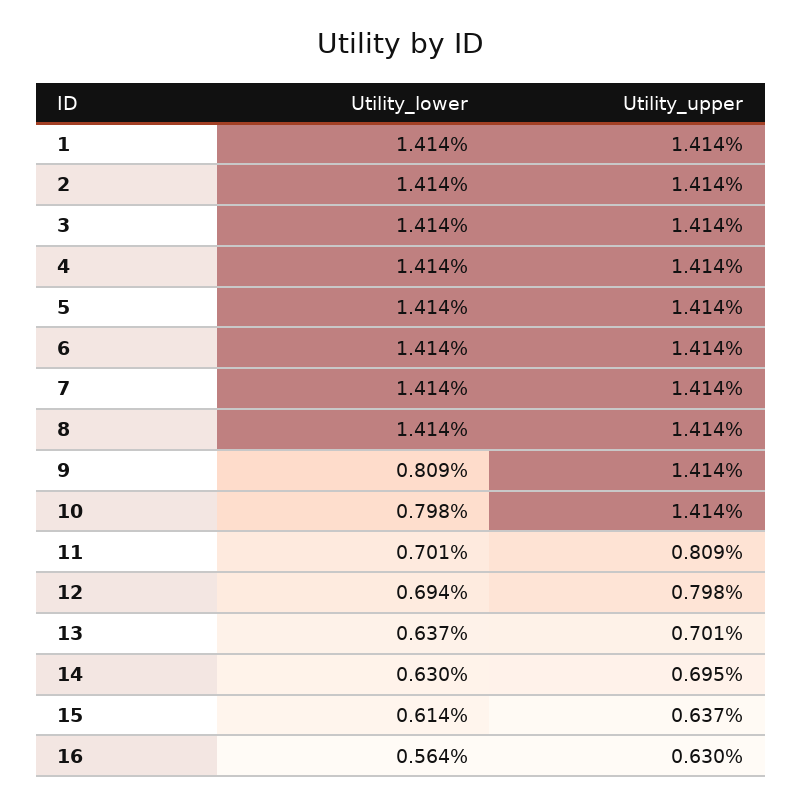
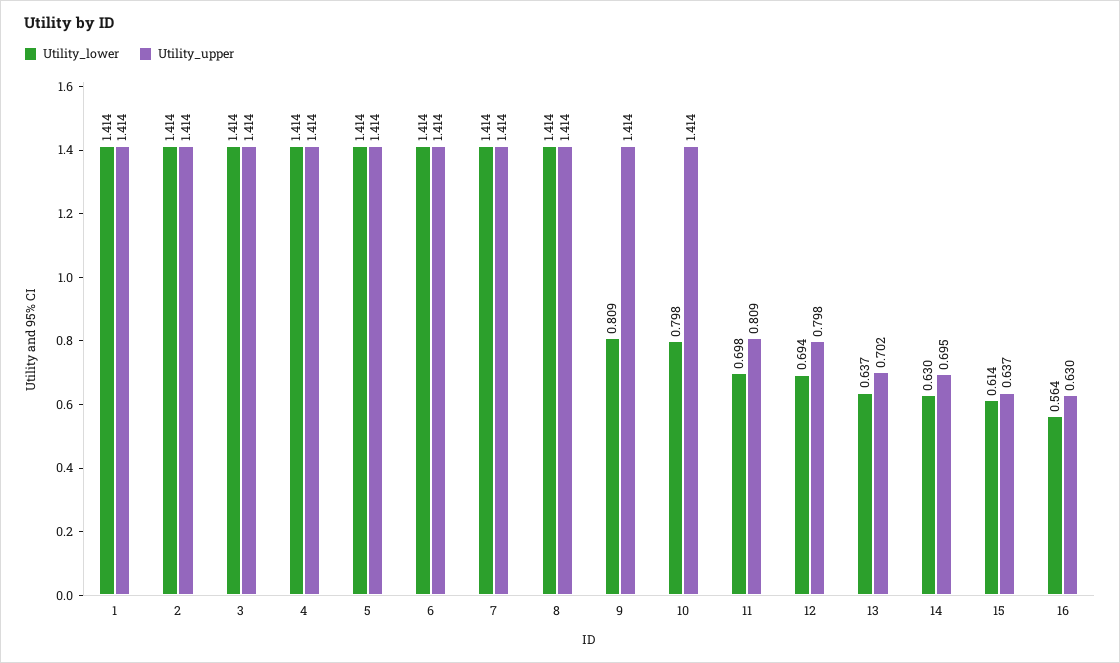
Utility_lower, 11: 0.701 -> 0.698
Utility_upper, 13: 0.701 -> 0.702

